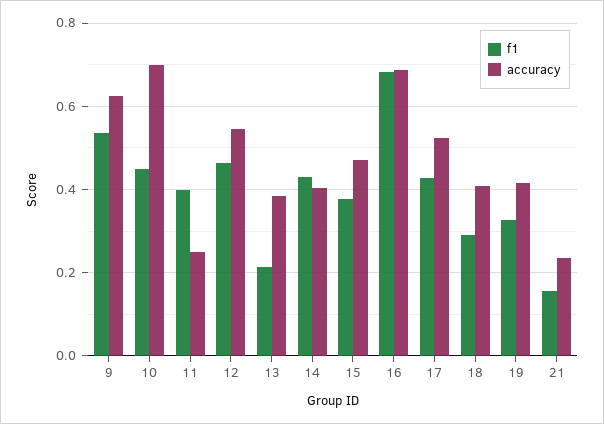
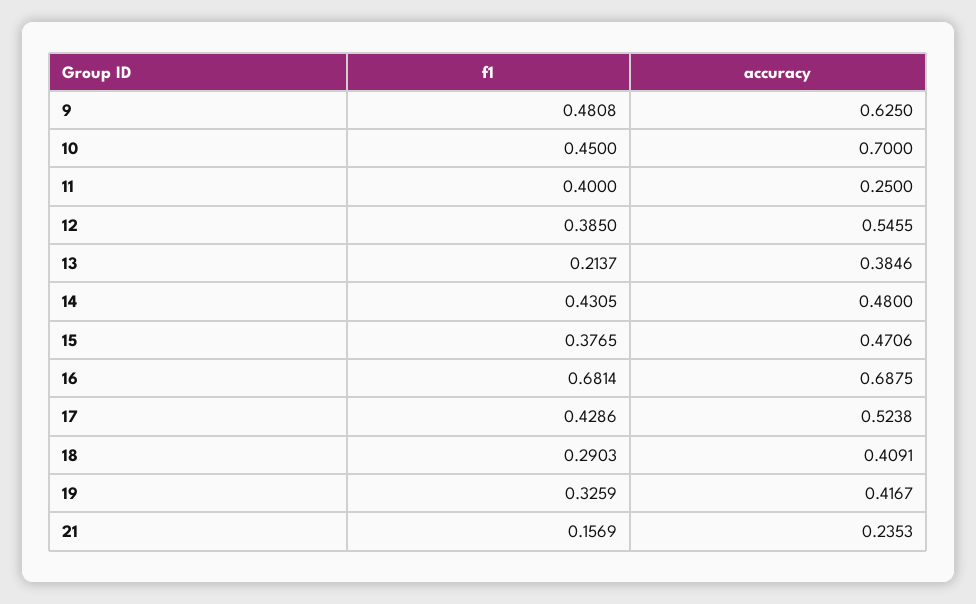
f1, 9: 0.54 -> 0.4808
f1, 12: 0.46 -> 0.385
accuracy, 14: 0.4 -> 0.48

